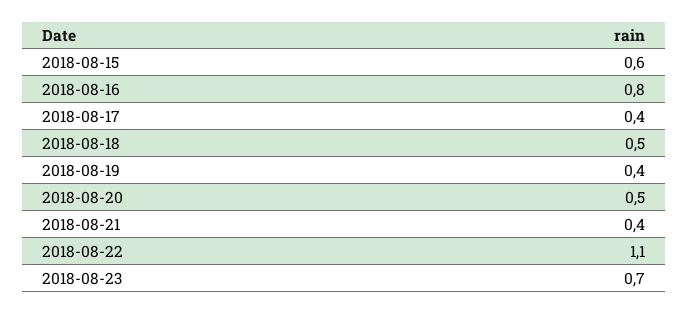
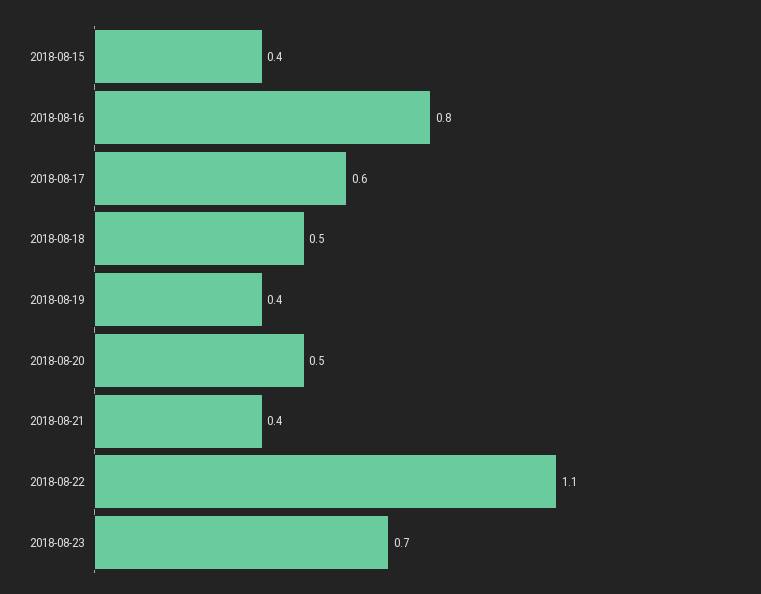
2018-08-15: 0.6 -> 0.4
2018-08-17: 0.4 -> 0.6

